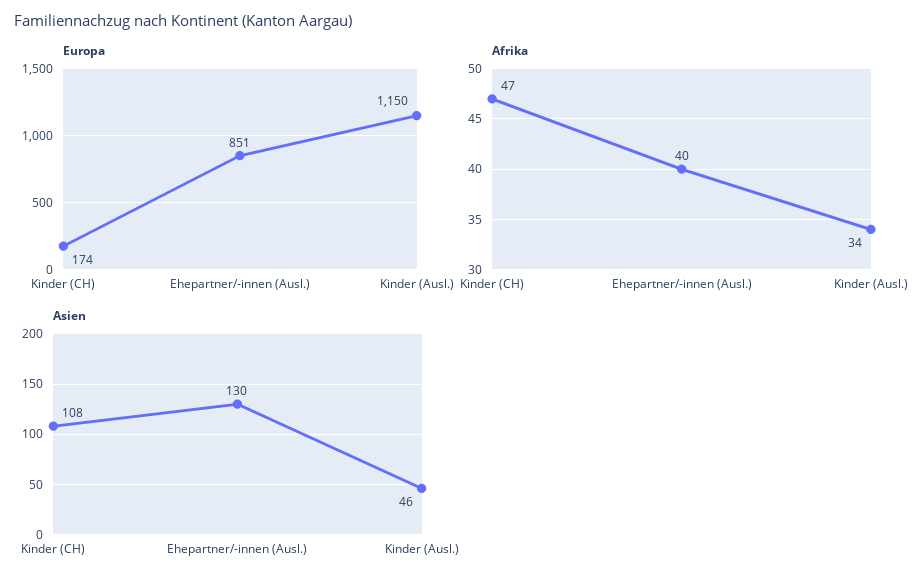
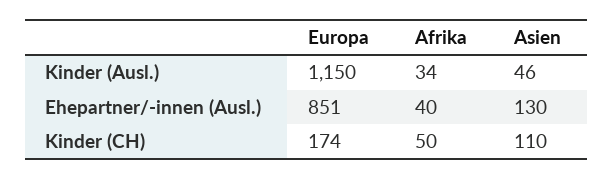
Afrika, Kinder (CH): 47 -> 50
Asien, Kinder (CH): 108 -> 110

